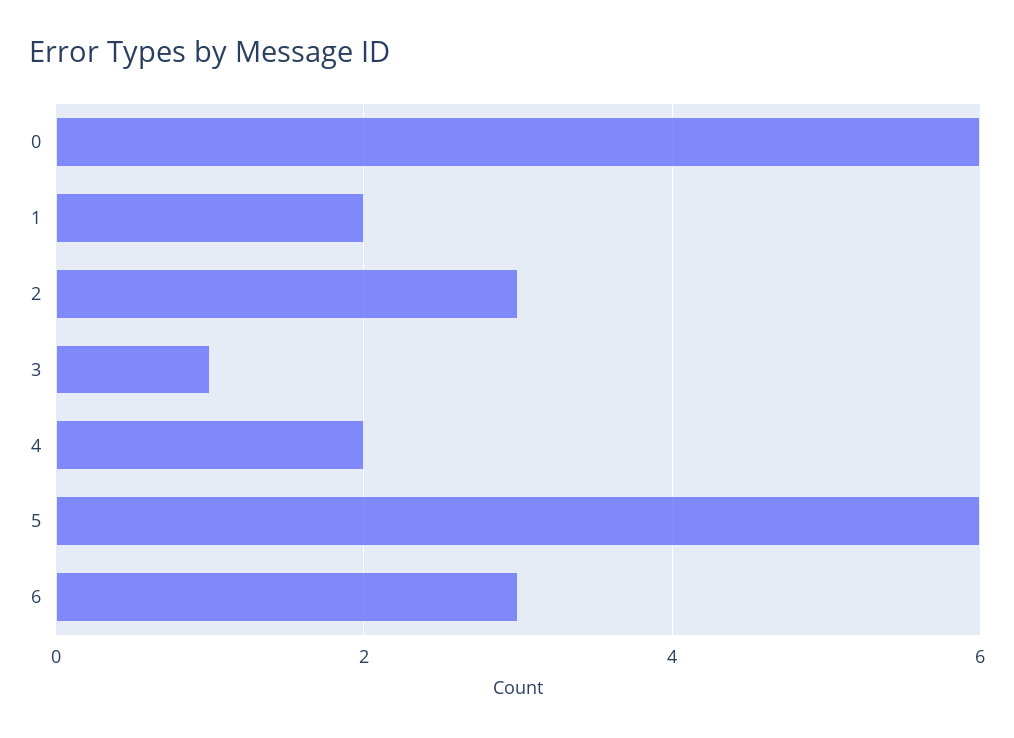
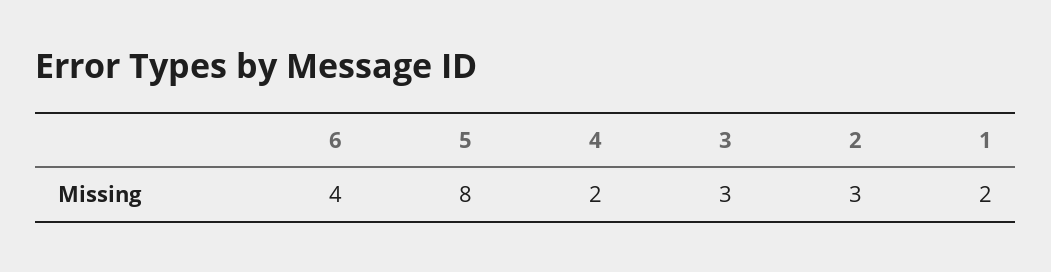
0: 6 -> none
3: 1 -> 3
5: 6 -> 8
6: 3 -> 4

